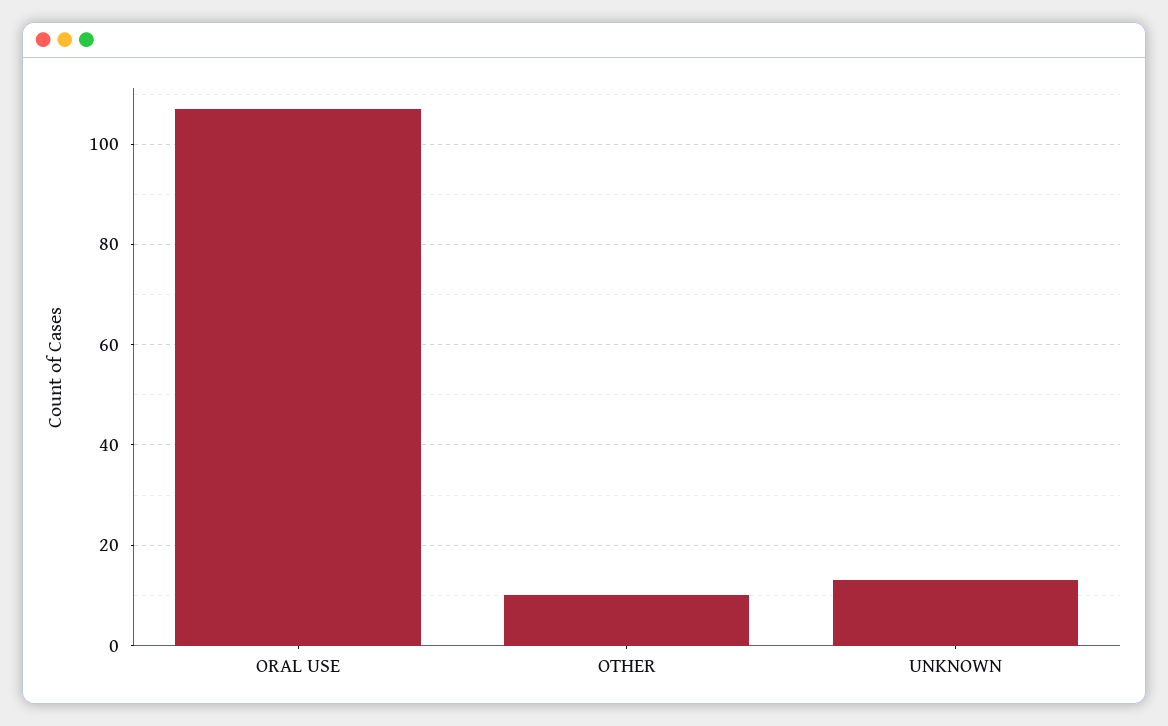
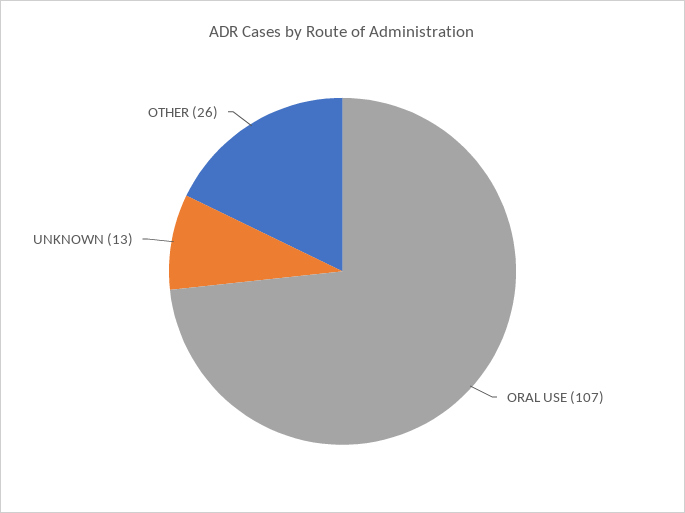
OTHER: 10 -> 26

